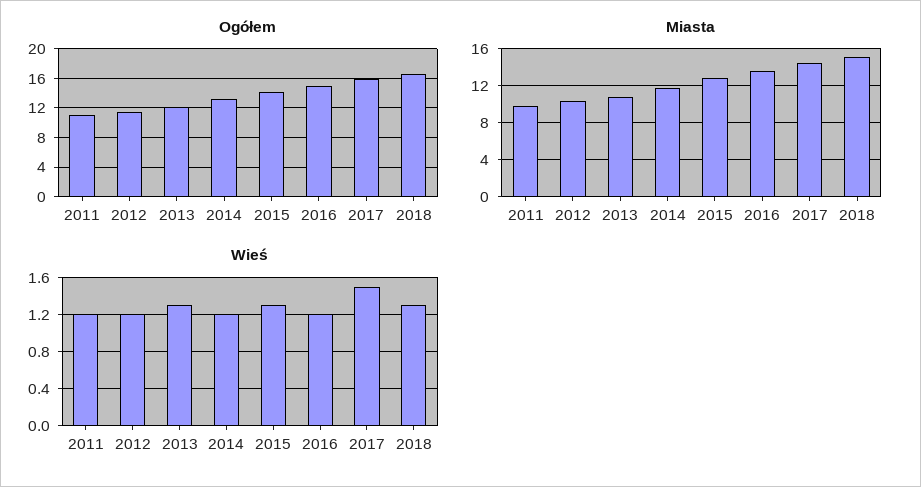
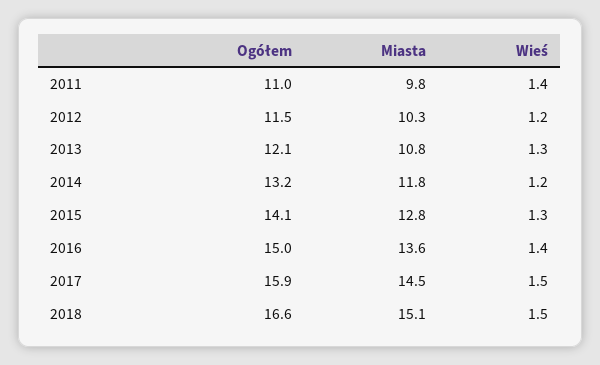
Wieś, 2011: 1.2 -> 1.4
Wieś, 2016: 1.2 -> 1.4
Wieś, 2018: 1.3 -> 1.5

